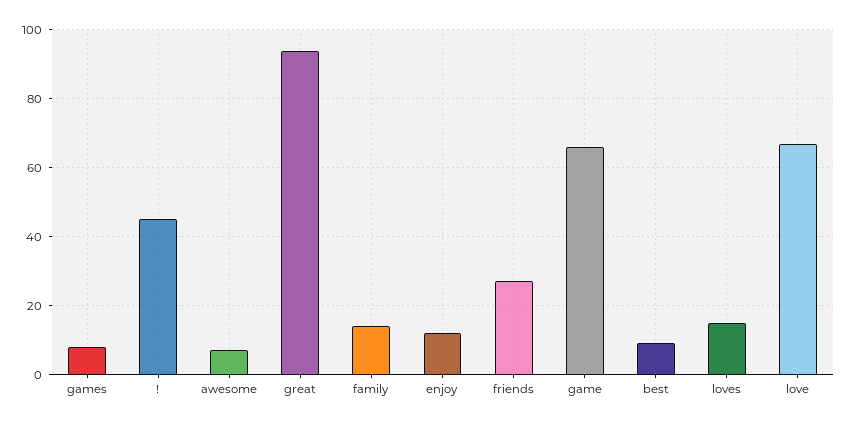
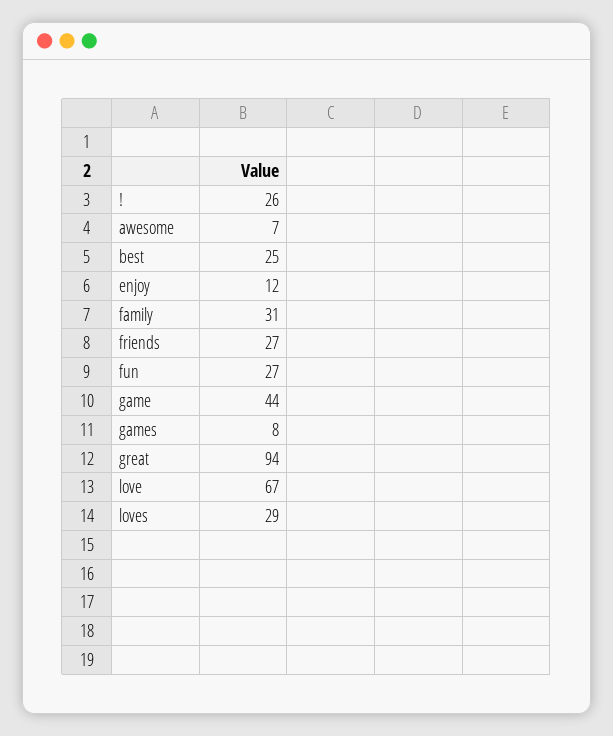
!: 45 -> 26
family: 15 -> 31
game: 65 -> 44
best: 10 -> 25
loves: 15 -> 29
fun: none -> 27

